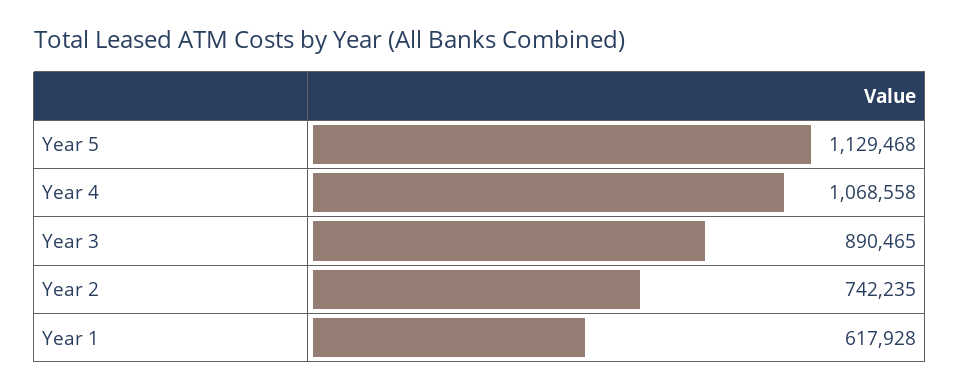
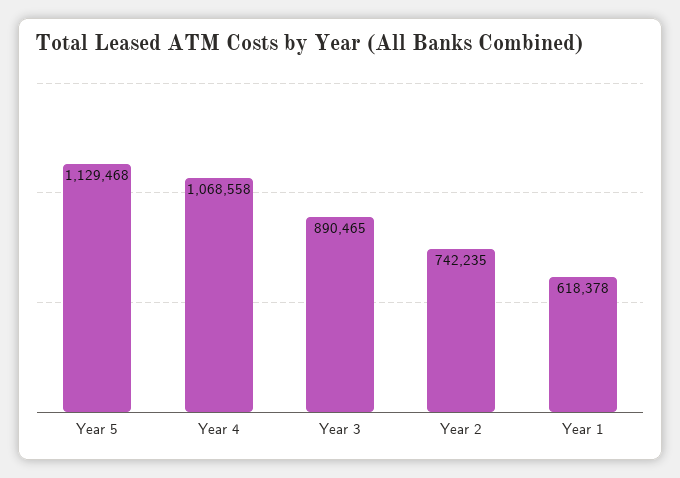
Year 1: 617928 -> 618378

